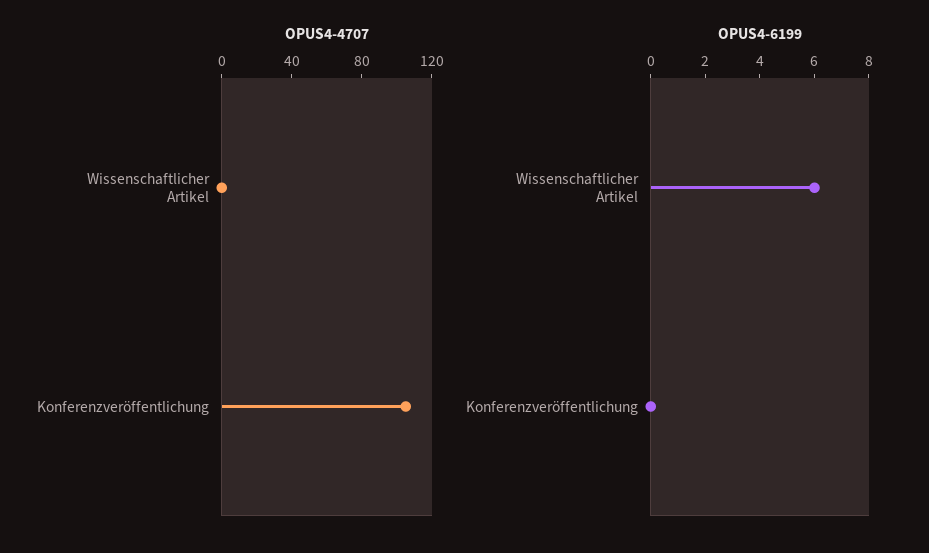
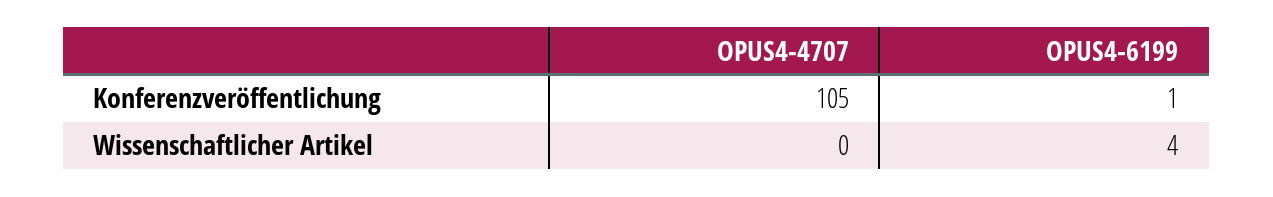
OPUS4-6199, Wissenschaftlicher Artikel: 6 -> 4
OPUS4-6199, Konferenzveröffentlichung: 0 -> 1

